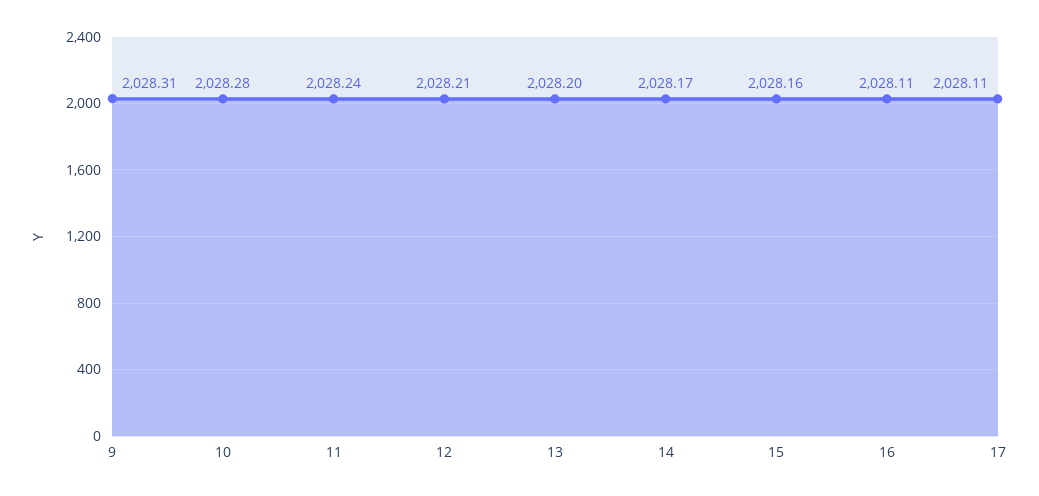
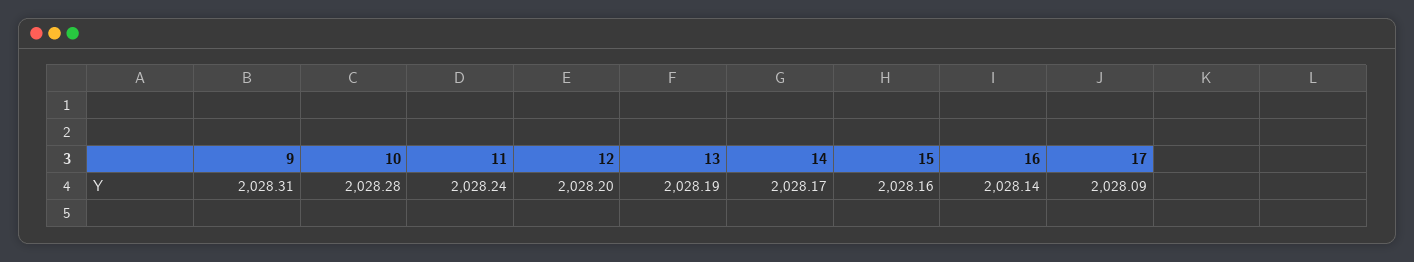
12: 2028.21 -> 2028.2
13: 2028.2 -> 2028.19
16: 2028.11 -> 2028.14
17: 2028.11 -> 2028.09

